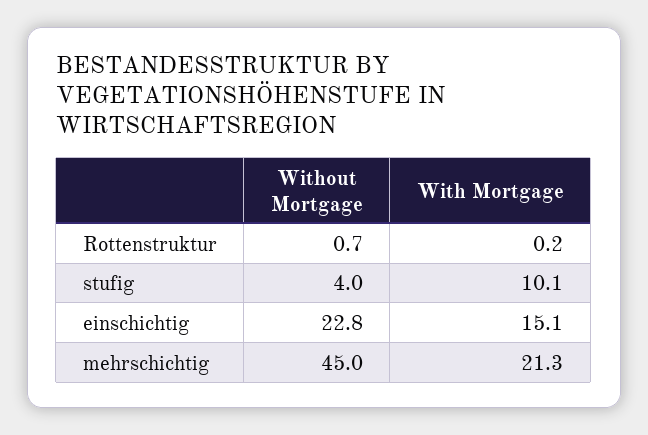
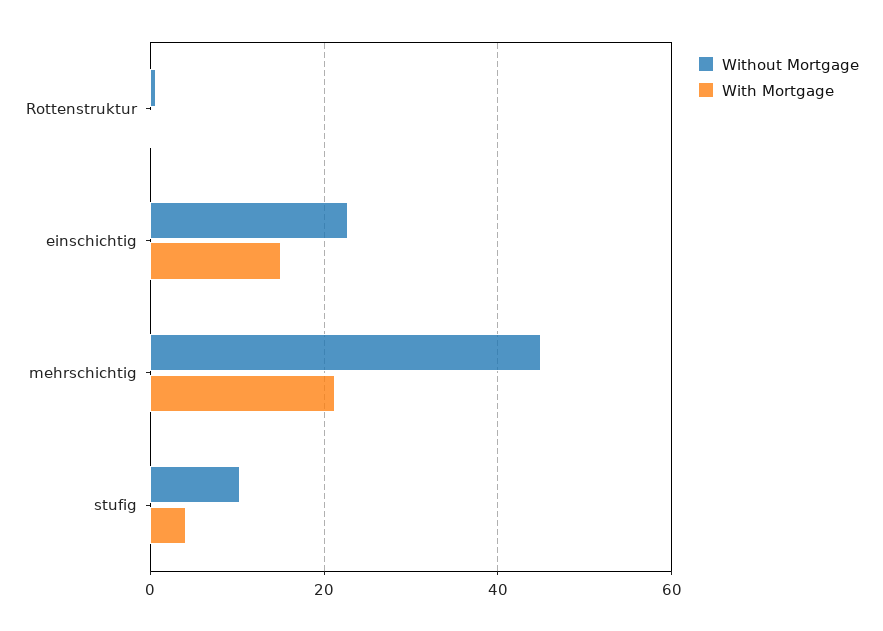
Without Mortgage, stufig: 4 -> 10
With Mortgage, stufig: 10.1 -> 4

